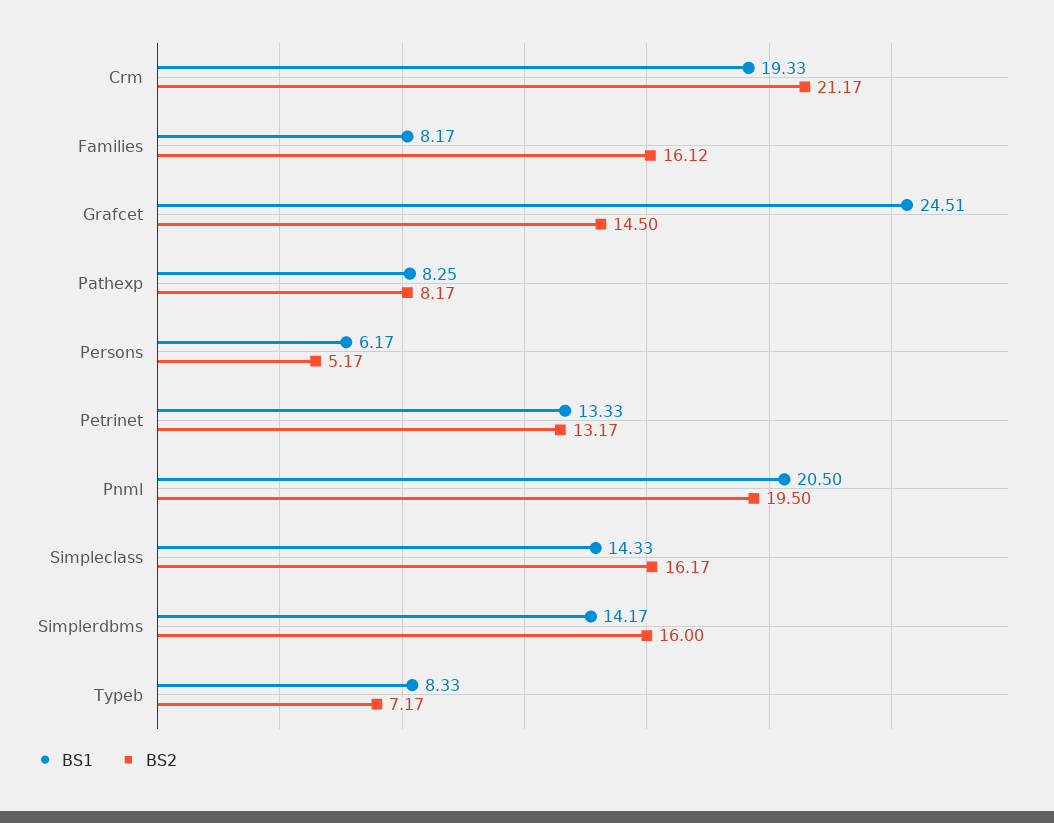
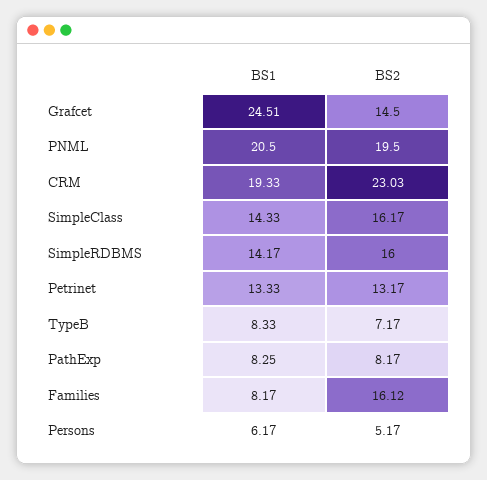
BS2, Crm: 21.17 -> 23.03

